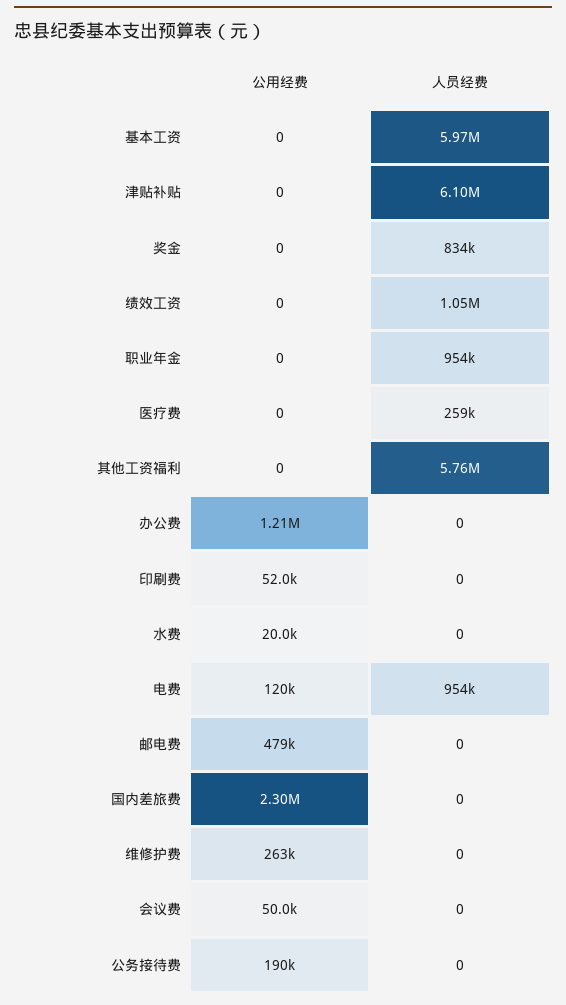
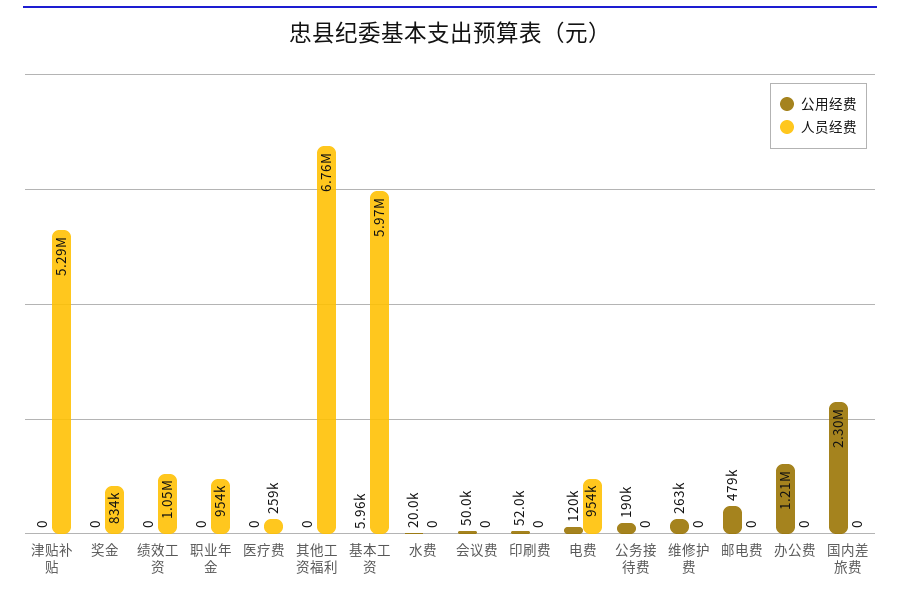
公用经费, 基本工资: 0 -> 5960
人员经费, 津贴补贴: 6100000 -> 5290000
人员经费, 其他工资福利: 5760000 -> 6760000

